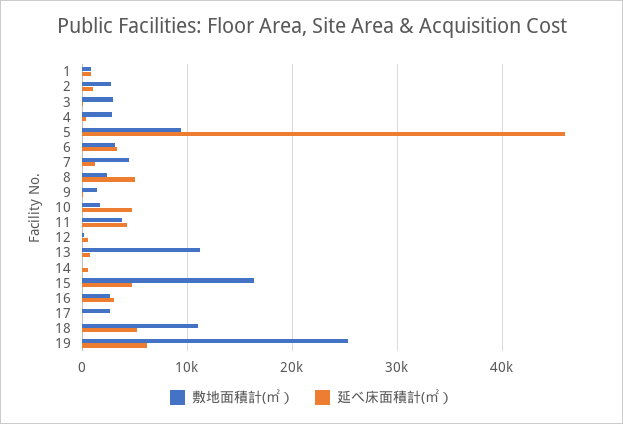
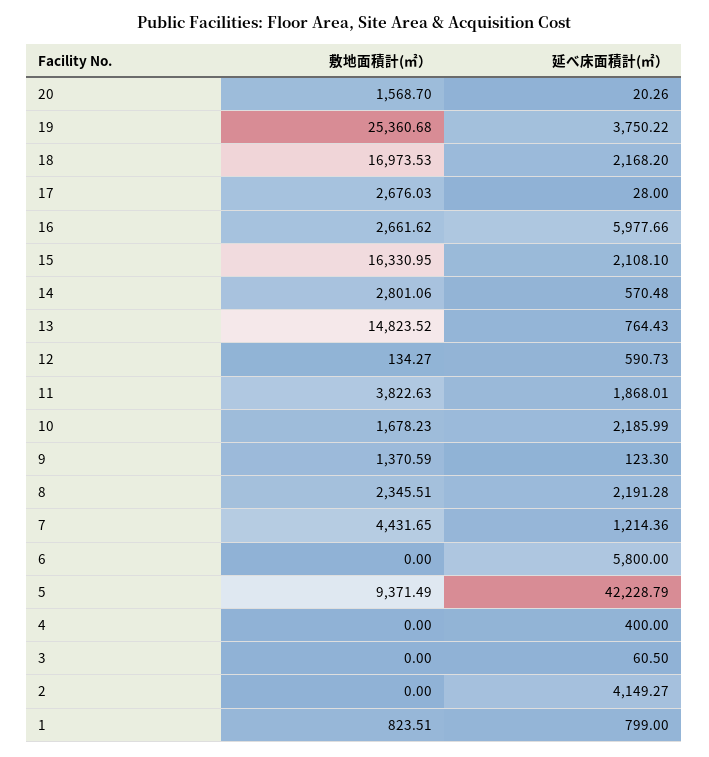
敷地面積計(㎡）, 2: 3000 -> 0
延べ床面積計(㎡）, 2: 1000 -> 4149.27
敷地面積計(㎡）, 3: 3000 -> 0
敷地面積計(㎡）, 4: 3000 -> 0
延べ床面積計(㎡）, 5: 46000 -> 42228.79
敷地面積計(㎡）, 6: 3000 -> 0
延べ床面積計(㎡）, 6: 3000 -> 5800
延べ床面積計(㎡）, 8: 5000 -> 2191.28
延べ床面積計(㎡）, 10: 5000 -> 2185.99
延べ床面積計(㎡）, 11: 4000 -> 1868.01
敷地面積計(㎡）, 13: 11000 -> 14823.52
敷地面積計(㎡）, 14: 0 -> 2801.06
延べ床面積計(㎡）, 15: 5000 -> 2108.1
延べ床面積計(㎡）, 16: 3000 -> 5977.66
敷地面積計(㎡）, 18: 11000 -> 16973.53
延べ床面積計(㎡）, 18: 5000 -> 2168.2
延べ床面積計(㎡）, 19: 6000 -> 3750.22
敷地面積計(㎡）, 20: none -> 1568.7
延べ床面積計(㎡）, 20: none -> 20.26

